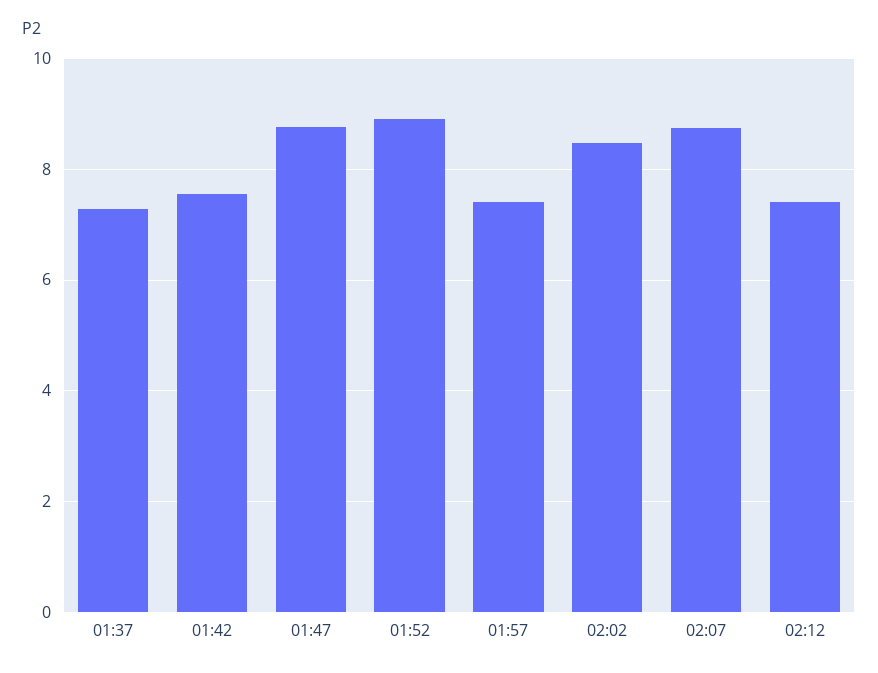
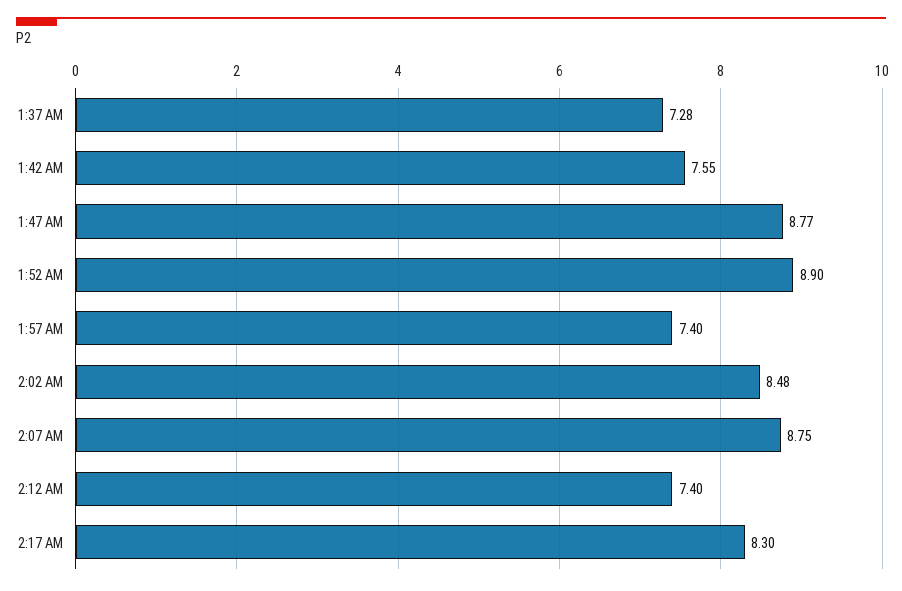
2:17 AM: none -> 8.3

